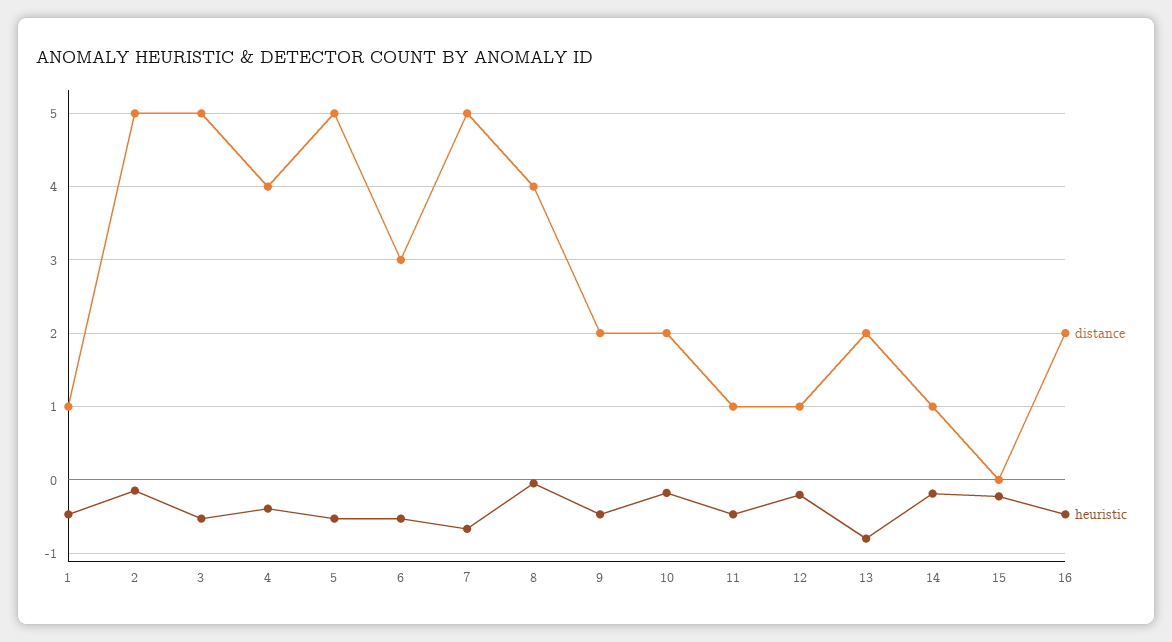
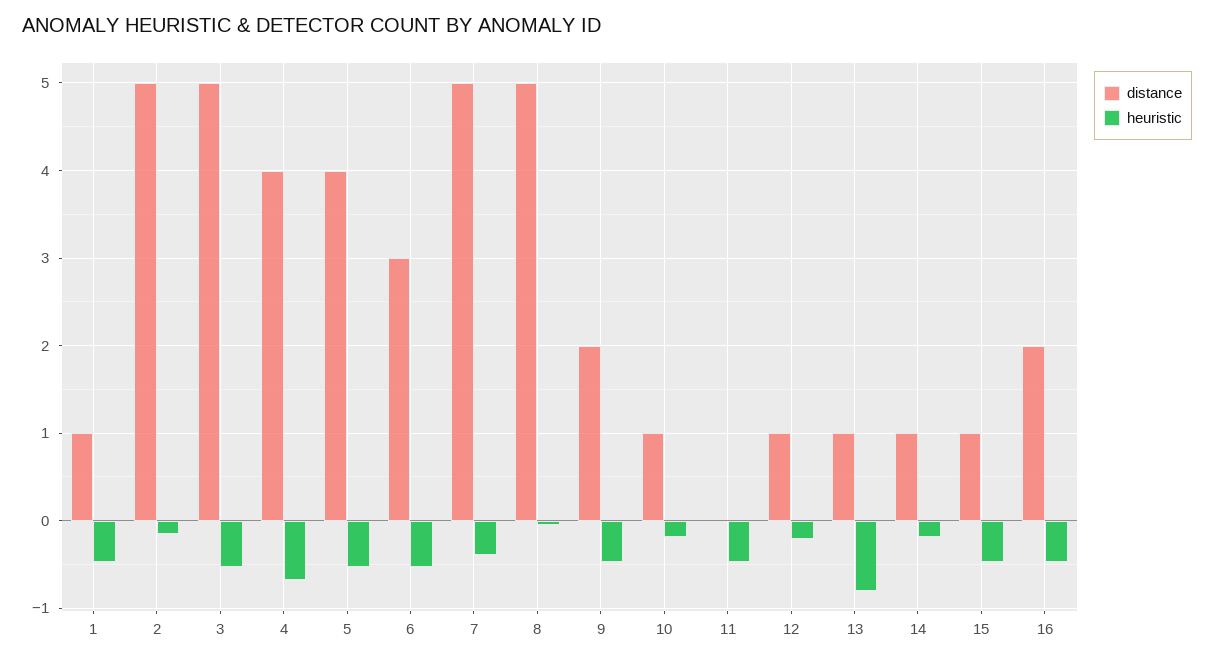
heuristic, 4: -0.4 -> -0.7
distance, 5: 5 -> 4
heuristic, 7: -0.7 -> -0.4
distance, 8: 4 -> 5
distance, 10: 2 -> 1
distance, 11: 1 -> 0
distance, 13: 2 -> 1
distance, 15: 0 -> 1
heuristic, 15: -0.2 -> -0.5

